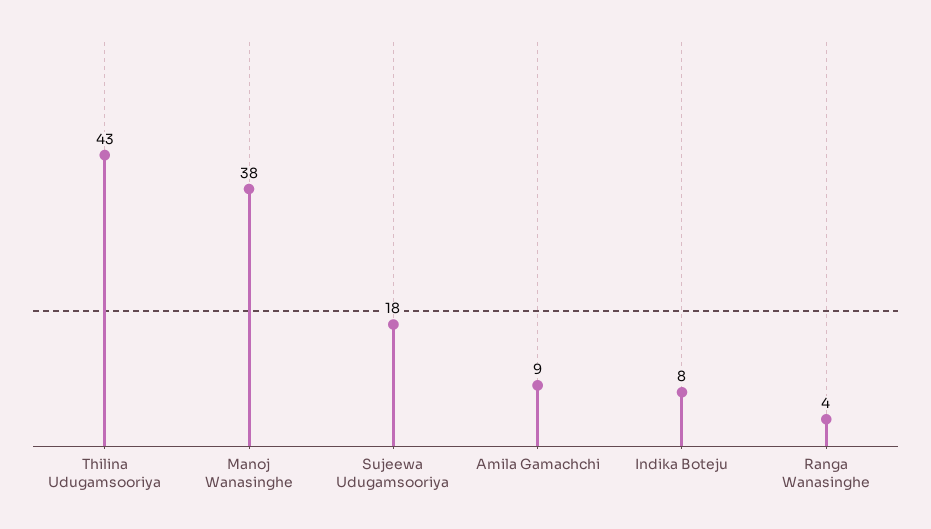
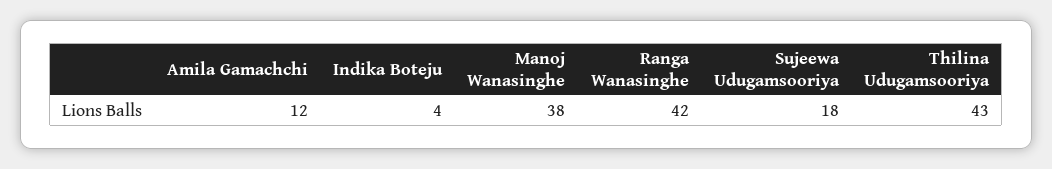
Amila Gamachchi: 9 -> 12
Indika Boteju: 8 -> 4
Ranga Wanasinghe: 4 -> 42

